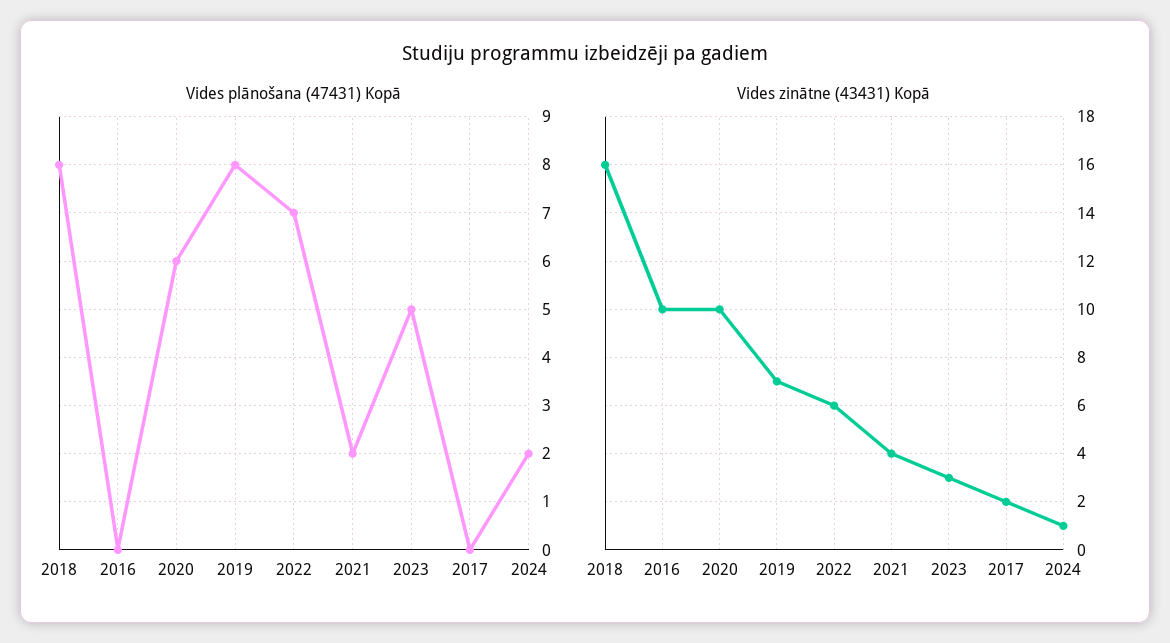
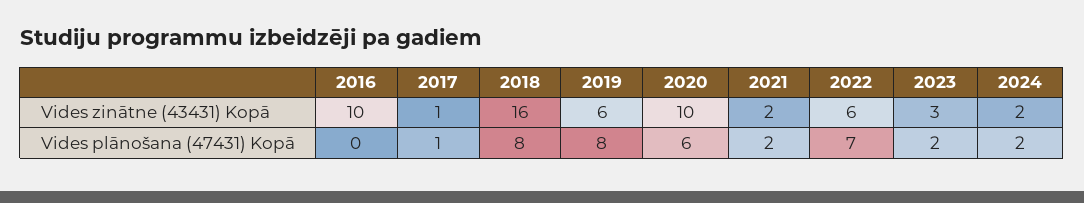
Vides plānošana (47431) Kopā, 2023: 5 -> 2
Vides plānošana (47431) Kopā, 2017: 0 -> 1
Vides zinātne (43431) Kopā, 2019: 7 -> 6
Vides zinātne (43431) Kopā, 2021: 4 -> 2
Vides zinātne (43431) Kopā, 2017: 2 -> 1
Vides zinātne (43431) Kopā, 2024: 1 -> 2

